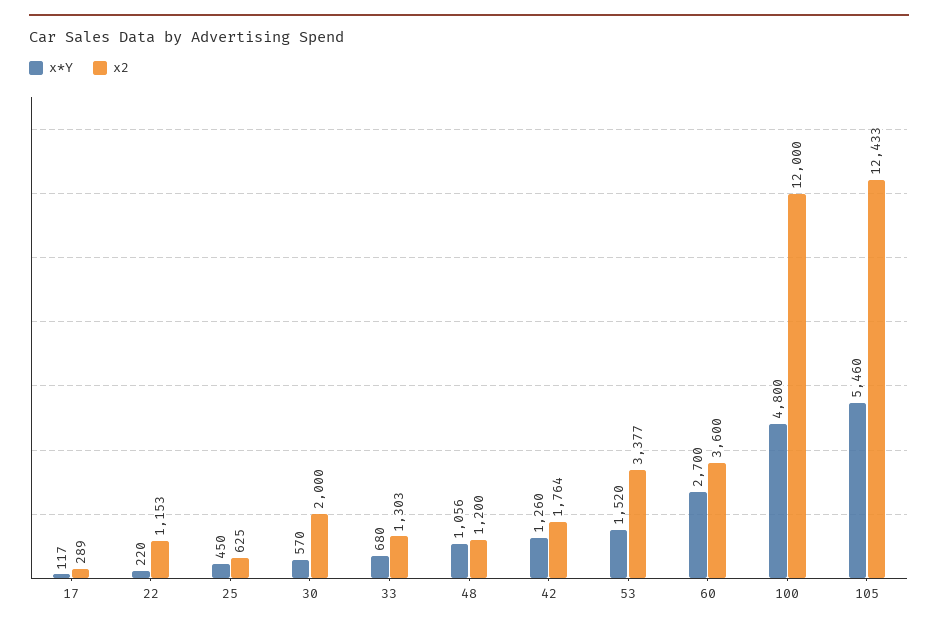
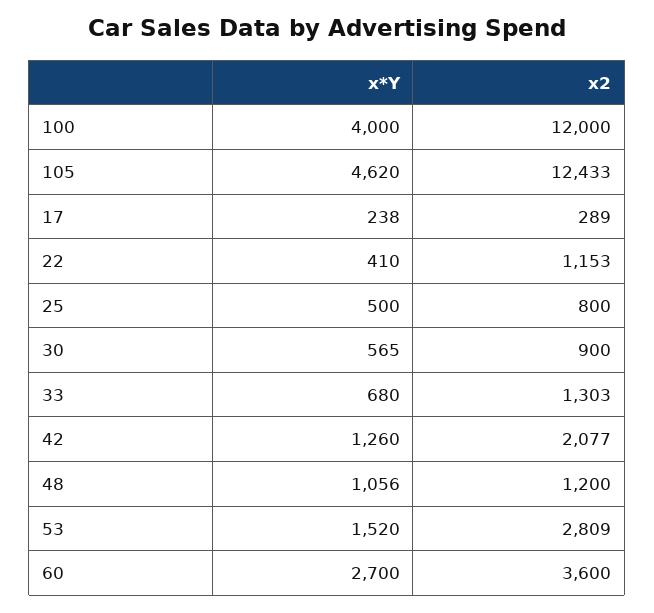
x*Y, 17: 117 -> 238
x*Y, 22: 220 -> 410
x*Y, 25: 450 -> 500
x2, 25: 625 -> 800
x*Y, 30: 570 -> 565
x2, 30: 2000 -> 900
x2, 42: 1764 -> 2077
x2, 53: 3377 -> 2809
x*Y, 100: 4800 -> 4000
x*Y, 105: 5460 -> 4620

